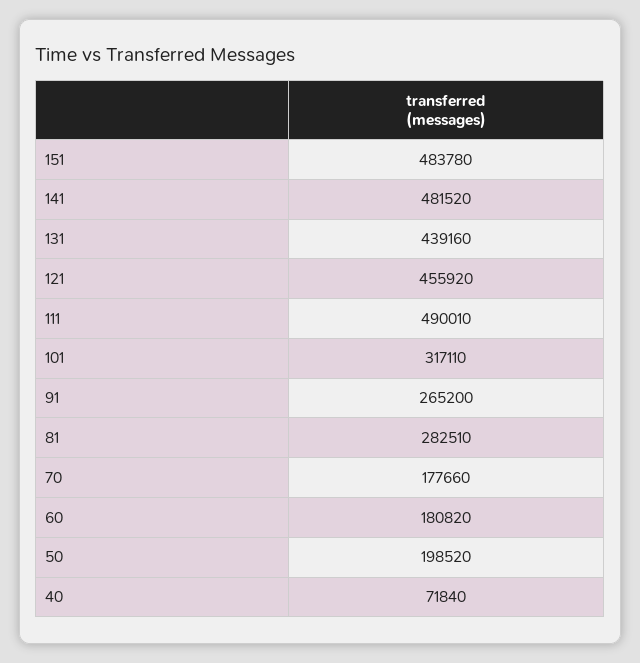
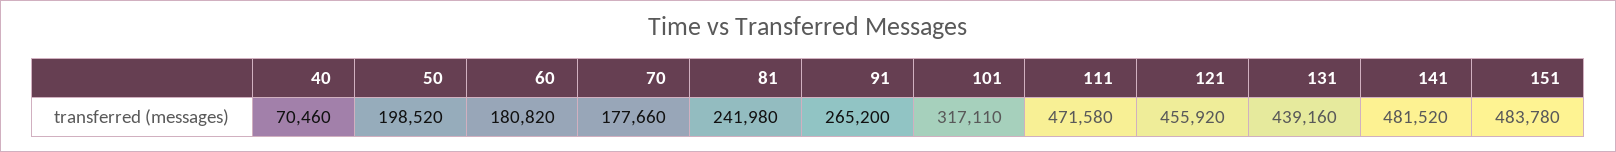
111: 490010 -> 471580
81: 282510 -> 241980
40: 71840 -> 70460

